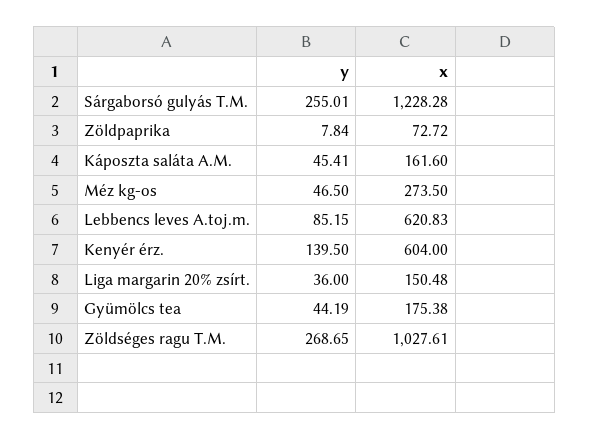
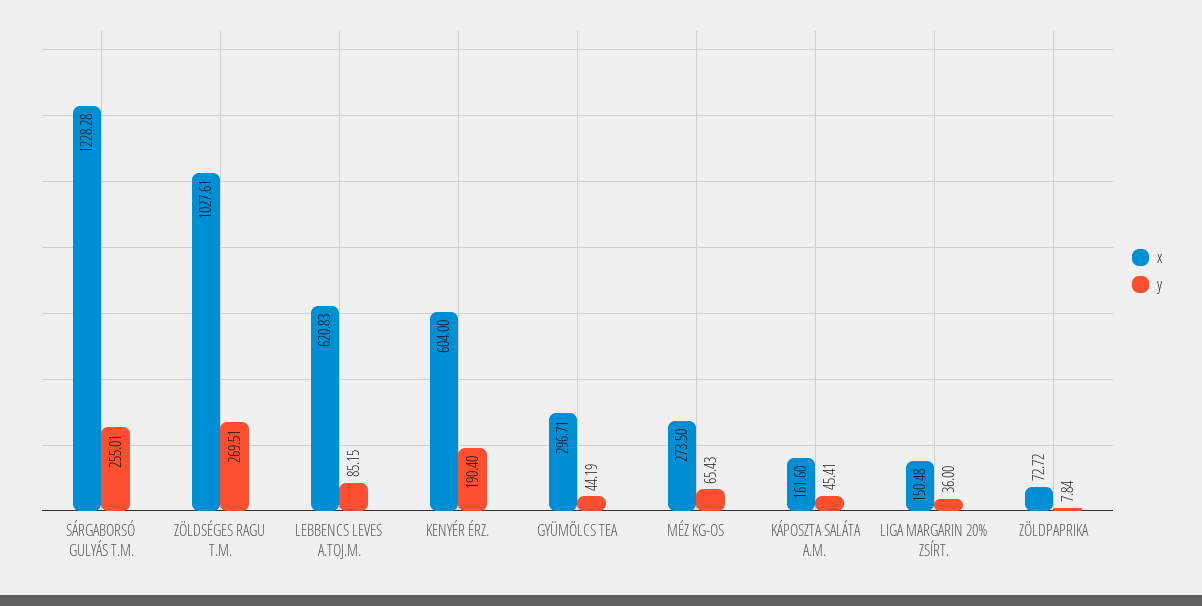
y, Méz kg-os: 46.5 -> 65.43
y, Kenyér érz.: 139.5 -> 190.4
x, Gyümölcs tea: 175.38 -> 296.71
y, Zöldséges ragu T.M.: 268.65 -> 269.51

